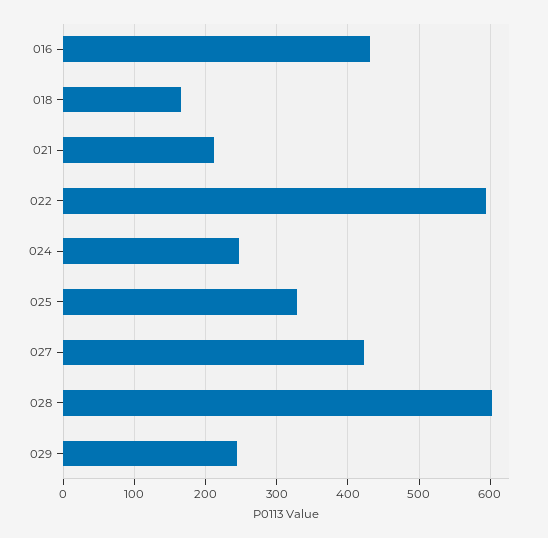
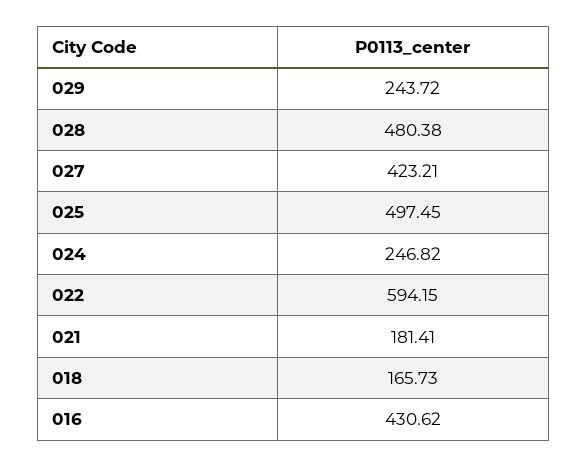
021: 210 -> 181.41
025: 330 -> 497.45
028: 600 -> 480.38

